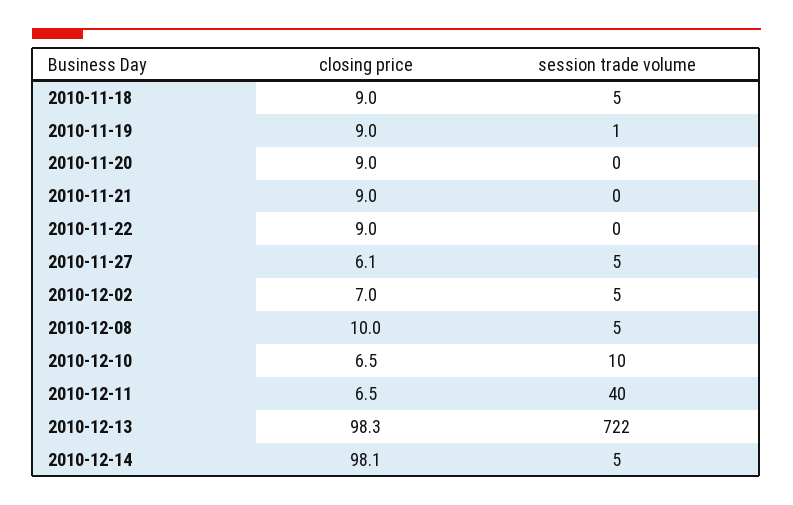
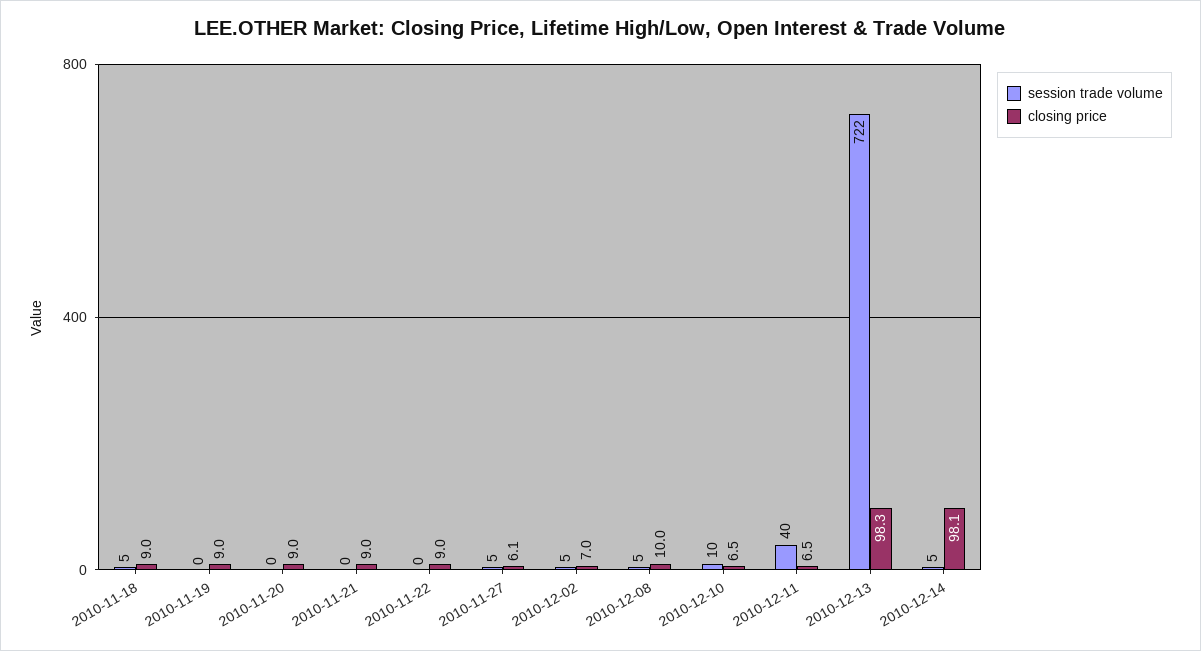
session trade volume, 2010-11-19: 1 -> 0

